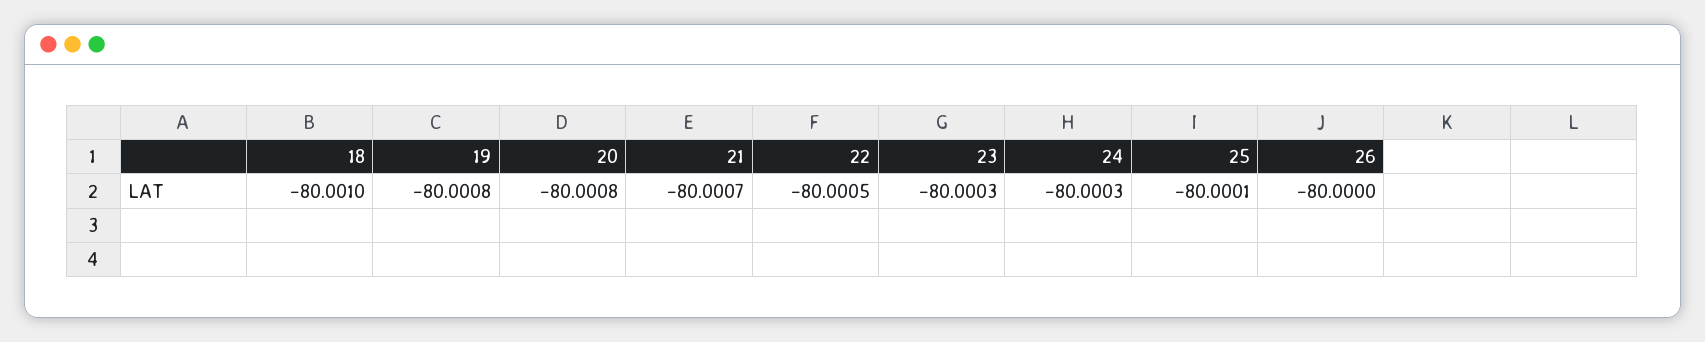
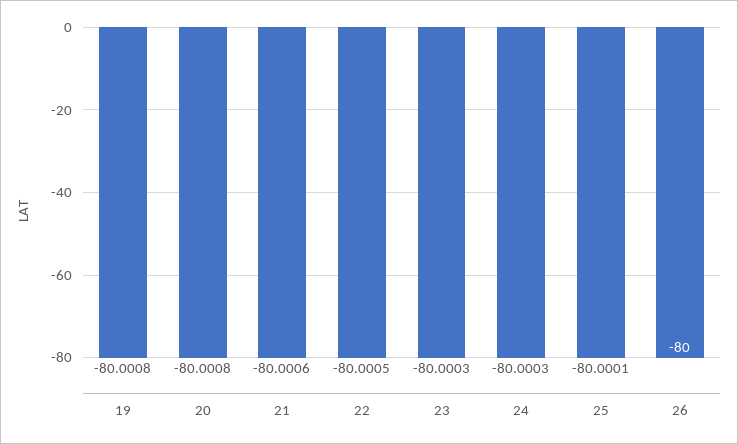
18: -80.001 -> none
21: -80.0007 -> -80.0006

